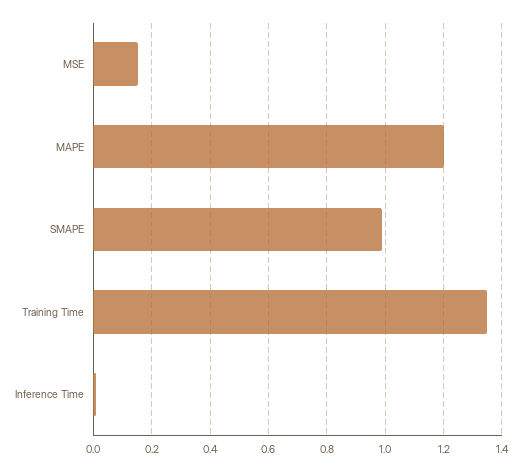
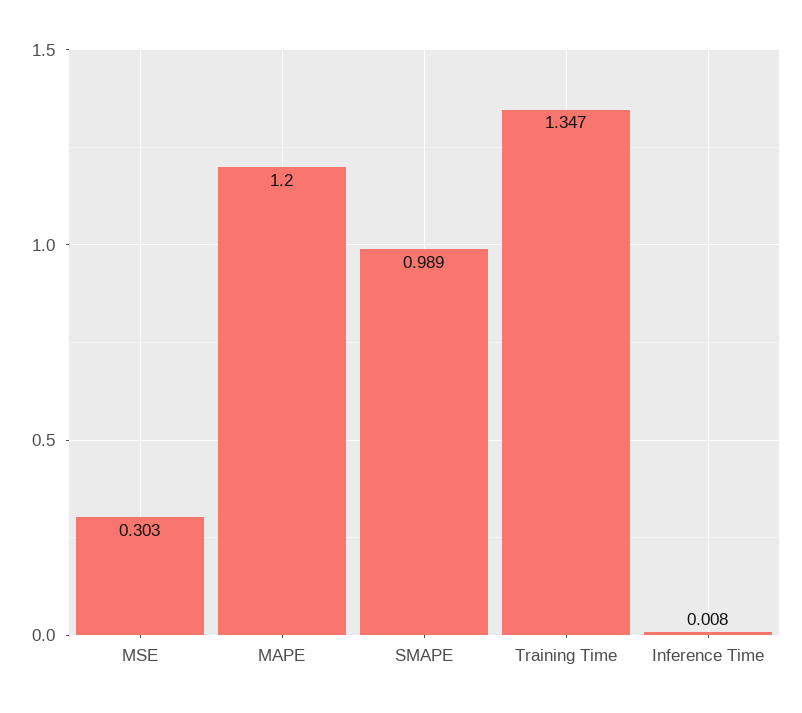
MSE: 0.15 -> 0.303

